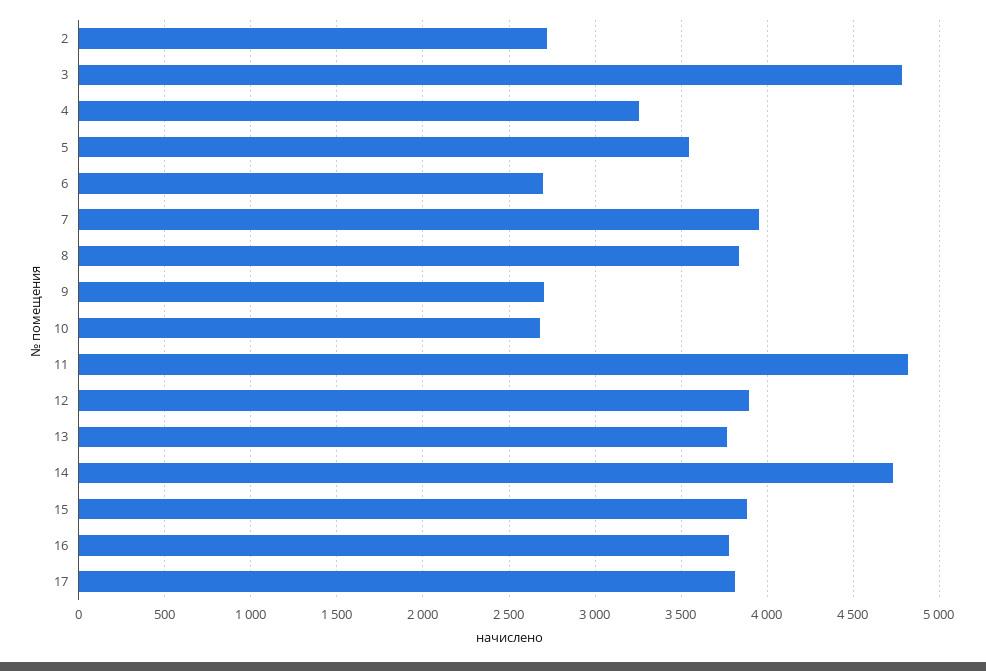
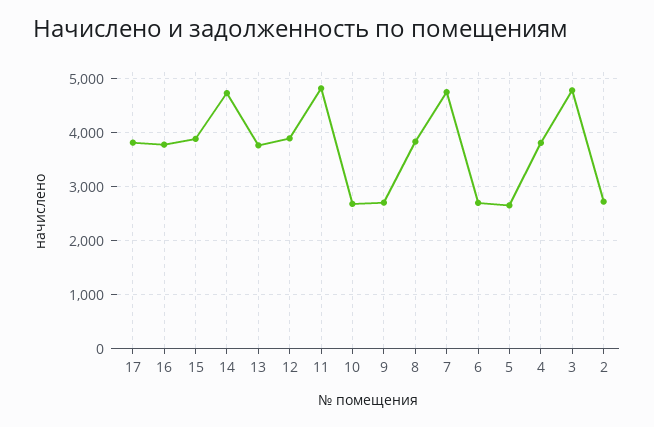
4: 3250 -> 3800
5: 3550 -> 2600
7: 3950 -> 4800

